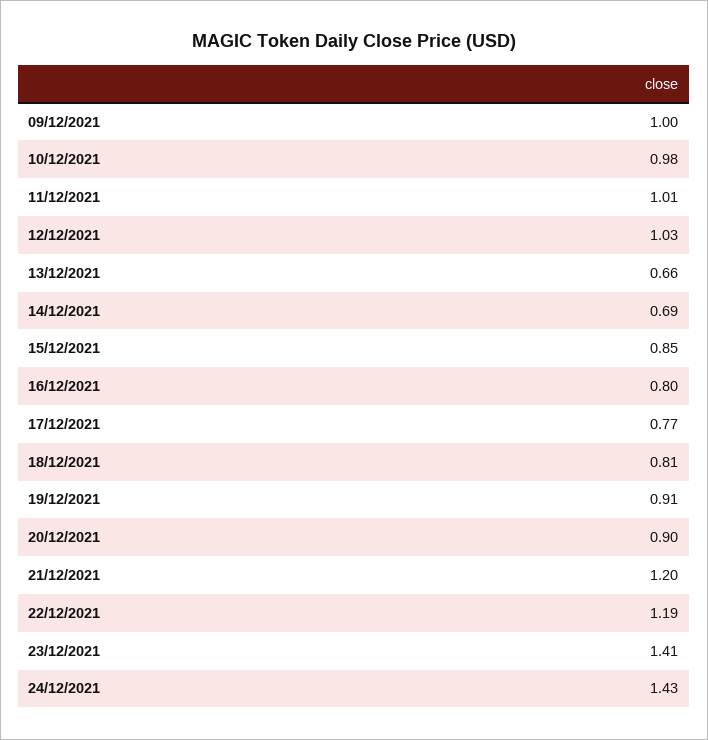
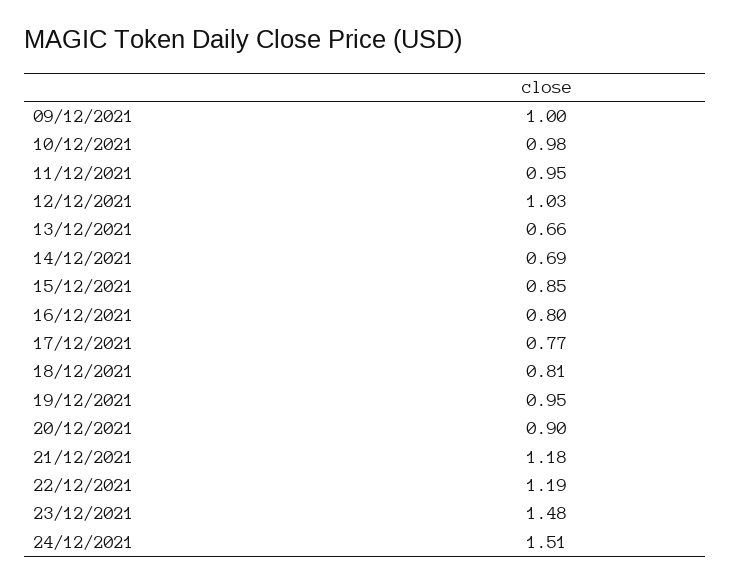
11/12/2021: 1.01 -> 0.95
19/12/2021: 0.91 -> 0.95
21/12/2021: 1.2 -> 1.18
23/12/2021: 1.41 -> 1.48
24/12/2021: 1.43 -> 1.51

